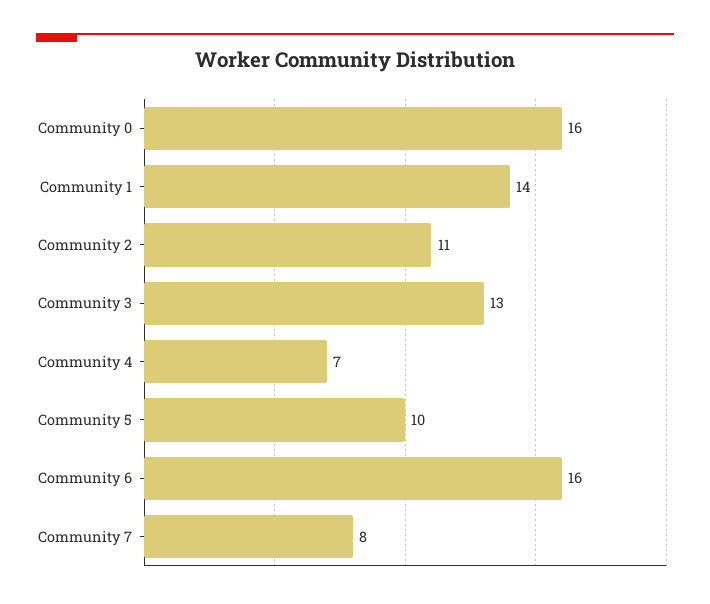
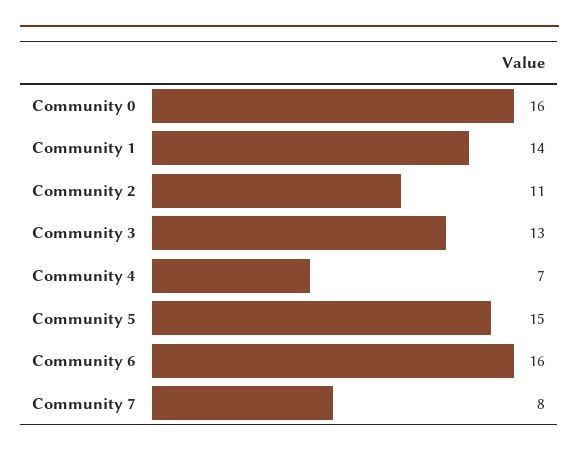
Community 5: 10 -> 15

